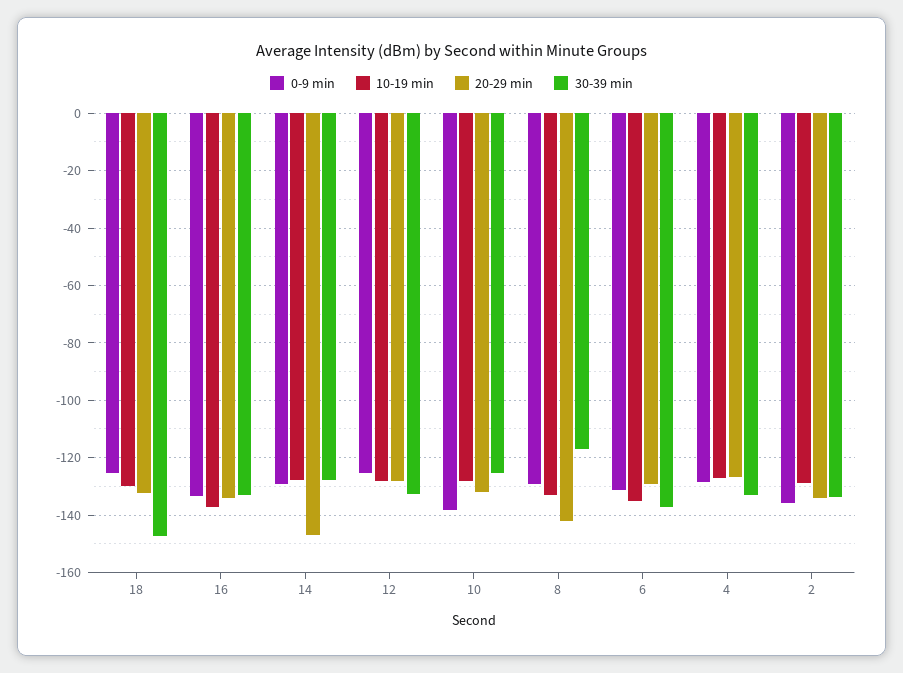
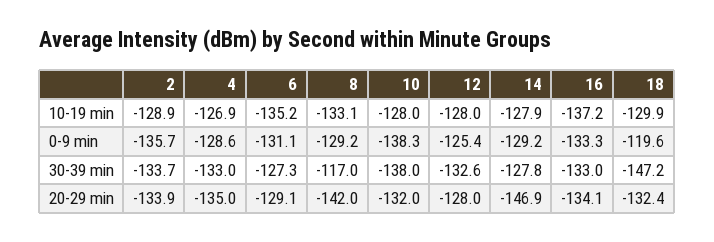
0-9 min, 18: -125 -> -119.6
30-39 min, 10: -125 -> -138
30-39 min, 6: -137.5 -> -127.3
20-29 min, 4: -127.5 -> -135

